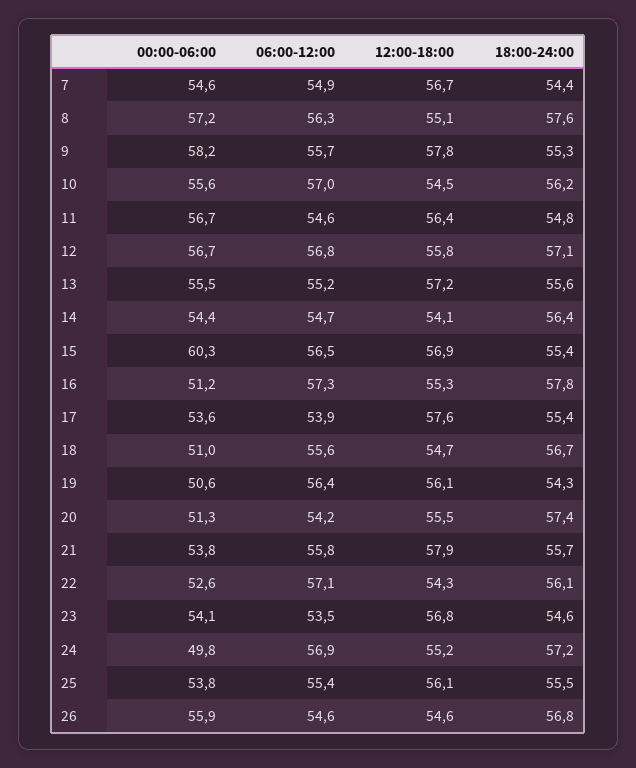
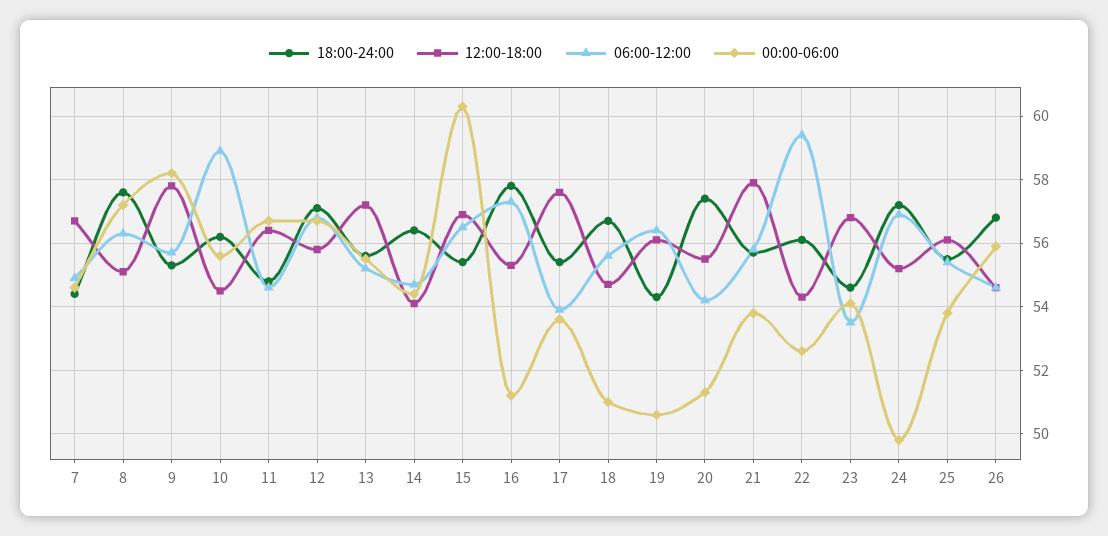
06:00-12:00, 10: 57 -> 59
06:00-12:00, 22: 57.1 -> 59.5

